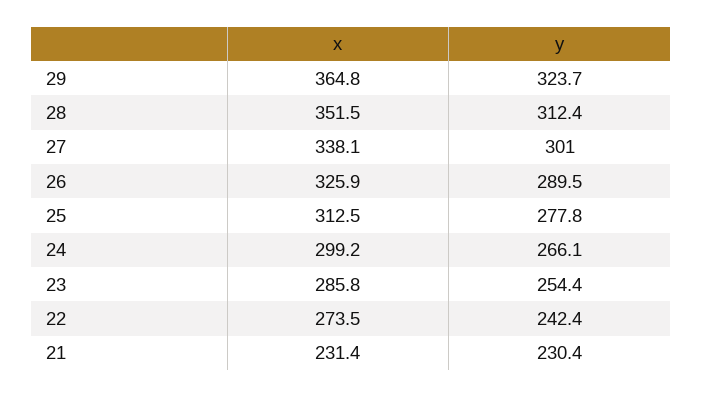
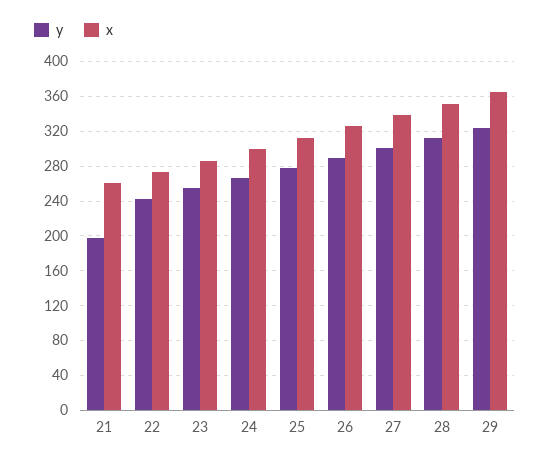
x, 21: 231.4 -> 260
y, 21: 230.4 -> 200

